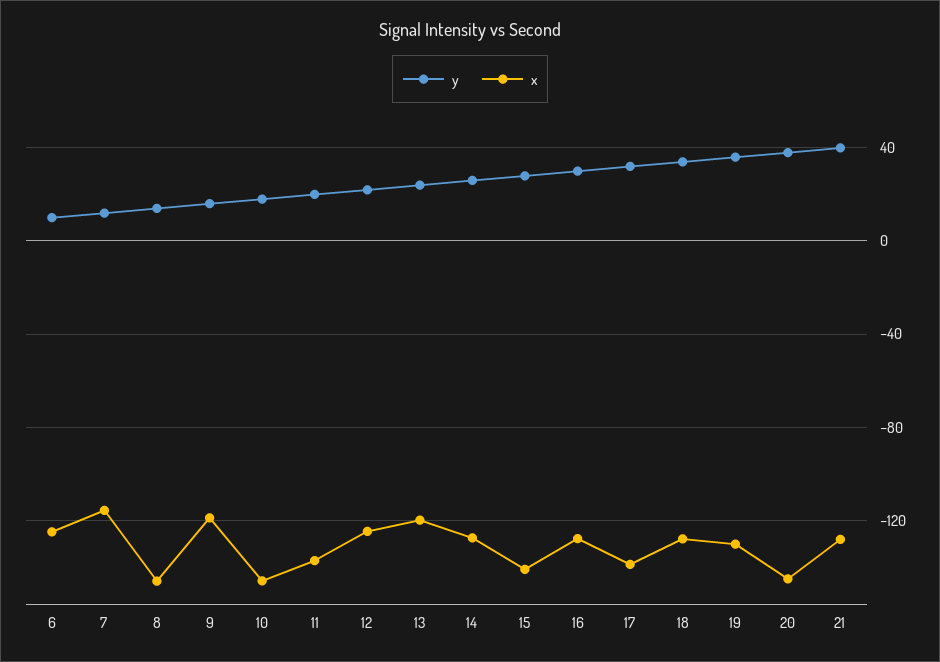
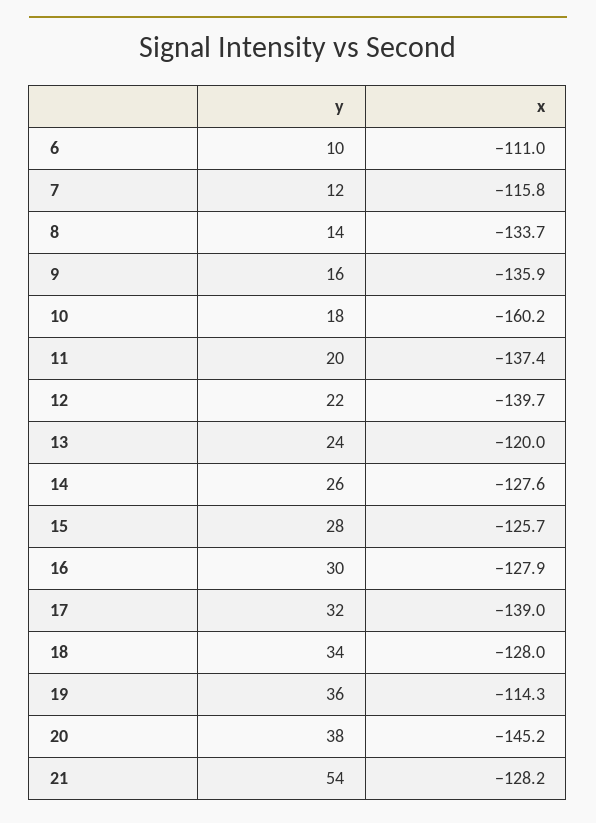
x, 6: -125 -> -111
x, 8: -145 -> -133.7
x, 9: -120 -> -135.9
x, 10: -145 -> -160.2
x, 12: -125 -> -139.7
x, 15: -140 -> -125.7
x, 19: -130 -> -114.3
y, 21: 40 -> 54

